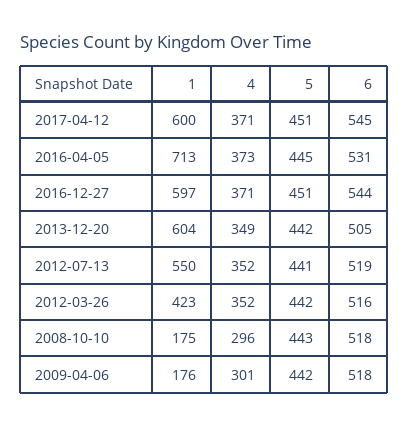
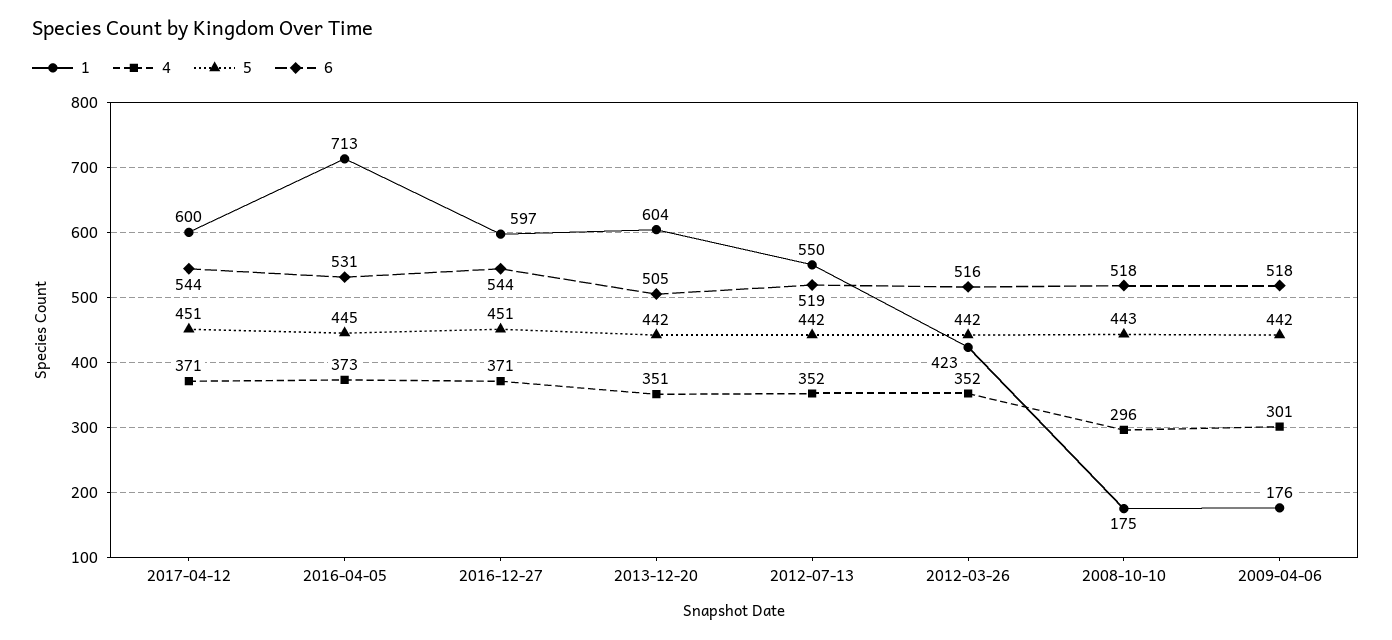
6, 2017-04-12: 545 -> 544
4, 2013-12-20: 349 -> 351
5, 2012-07-13: 441 -> 442

